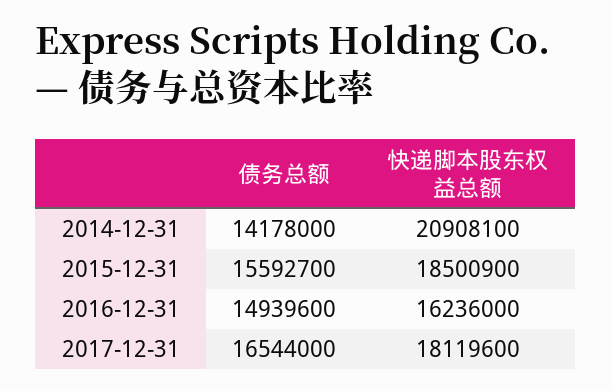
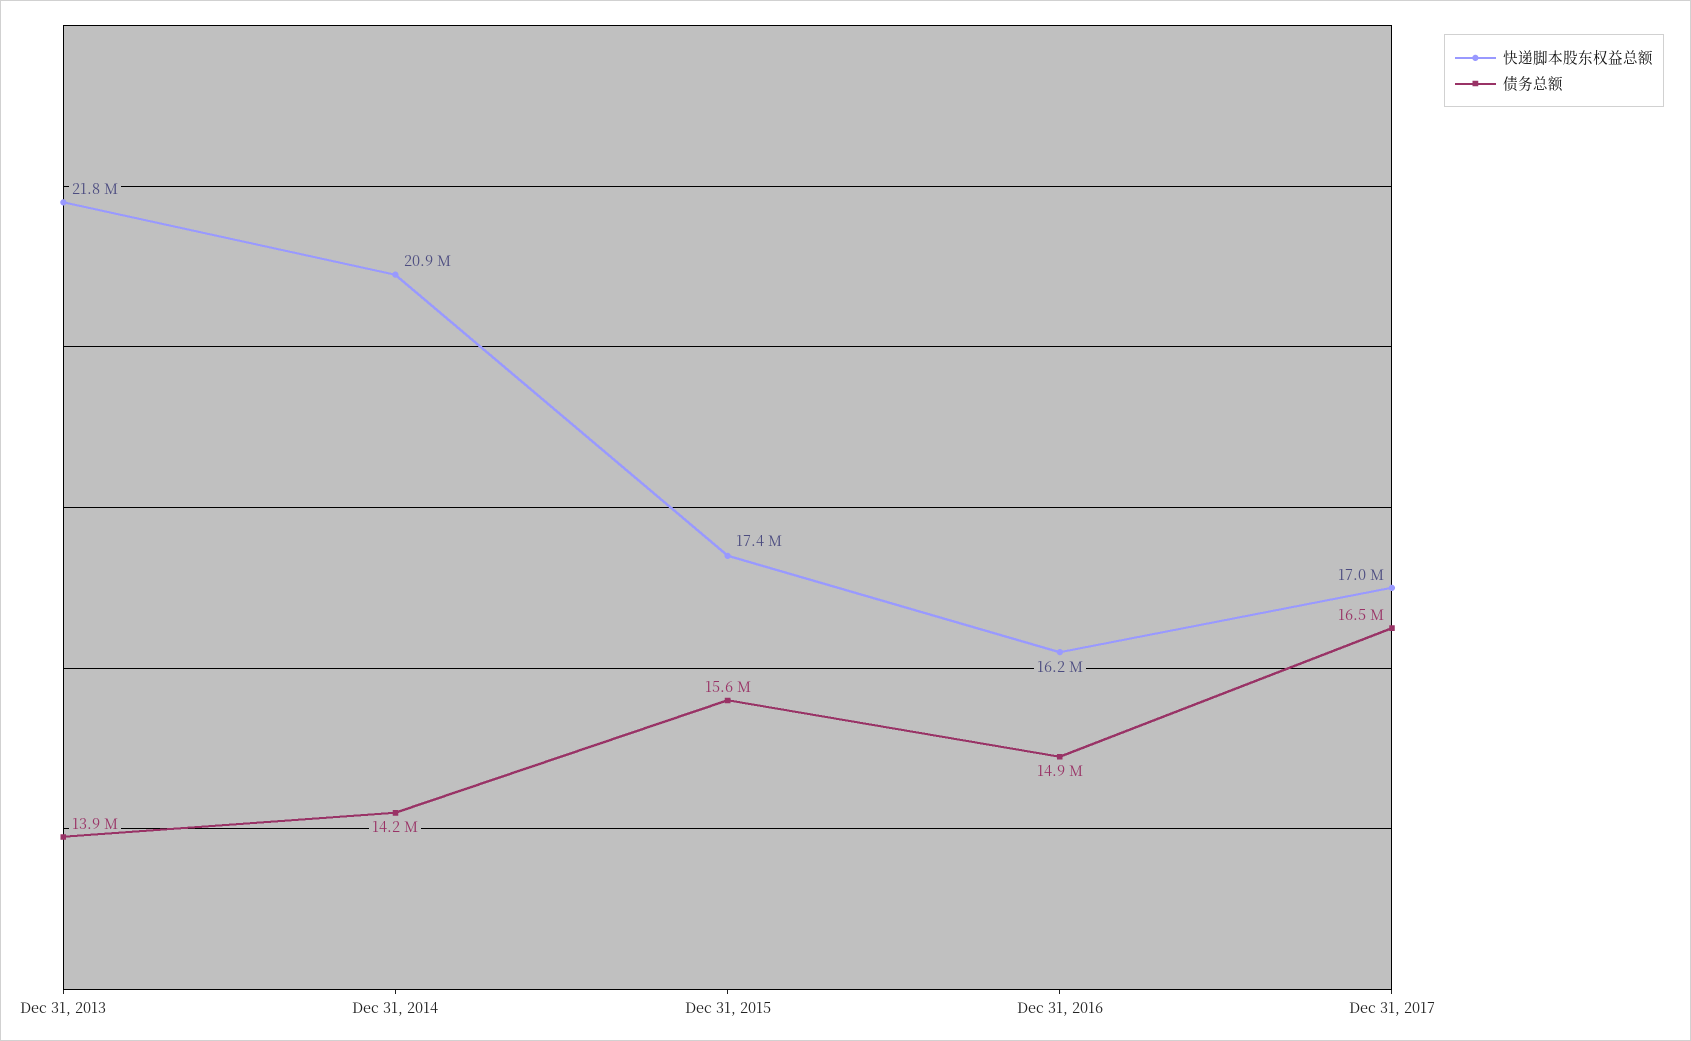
快递脚本股东权益总额, 2015-12-31: 18500900 -> 17400000
快递脚本股东权益总额, 2017-12-31: 18119600 -> 17000000
快递脚本股东权益总额, Dec 31, 2013: none -> 21800000
债务总额, Dec 31, 2013: none -> 13900000

